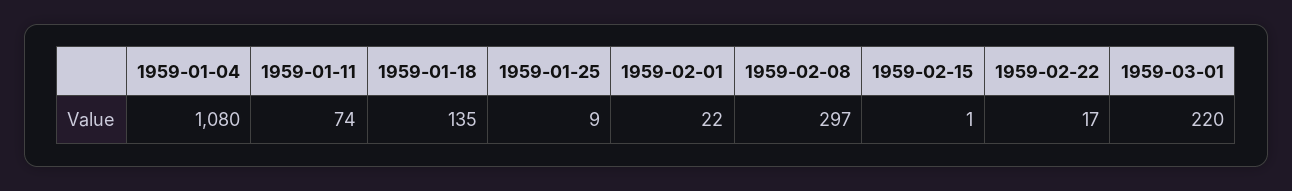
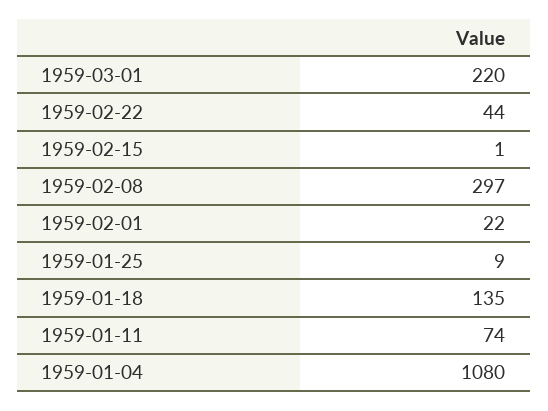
1959-02-22: 17 -> 44

